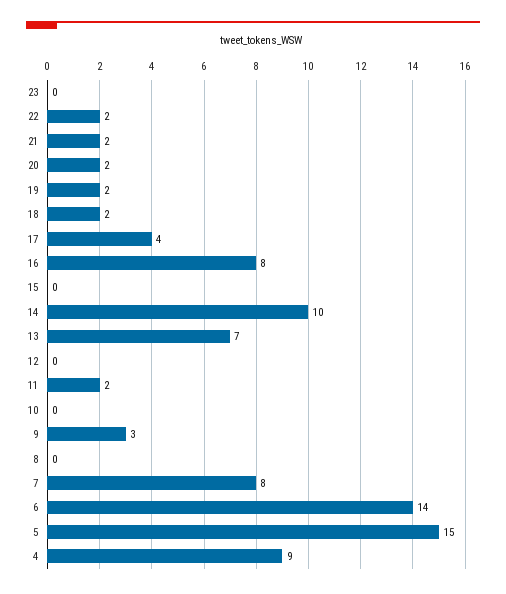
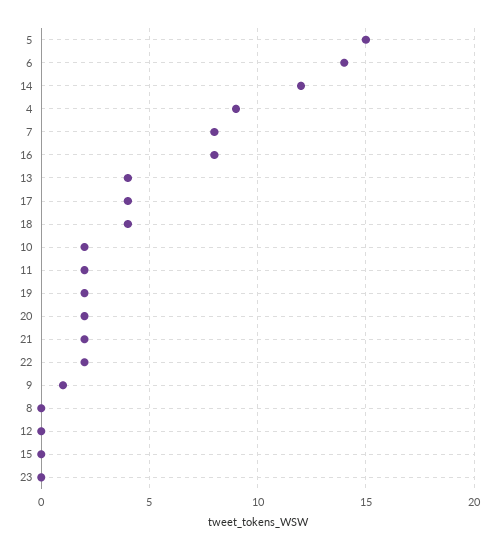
18: 2 -> 4
14: 10 -> 12
13: 7 -> 4
10: 0 -> 2
9: 3 -> 1

